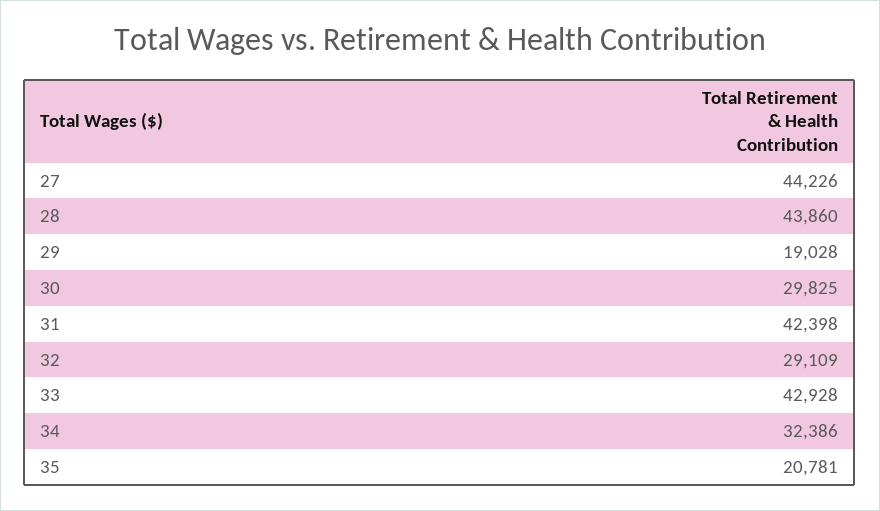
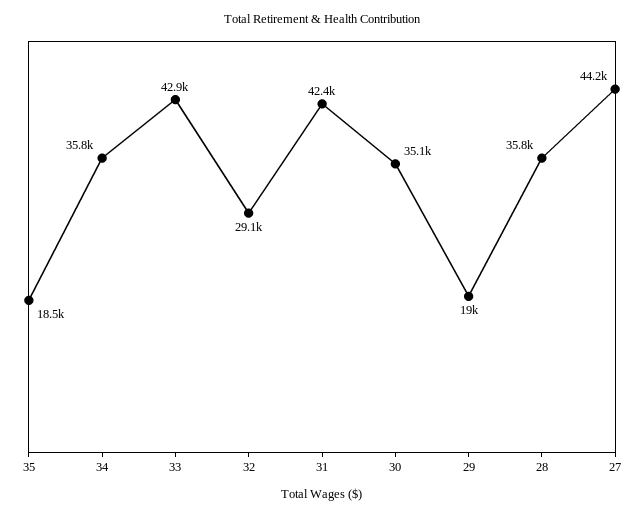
28: 43860 -> 35800
30: 29825 -> 35100
34: 32386 -> 35800
35: 20781 -> 18500

